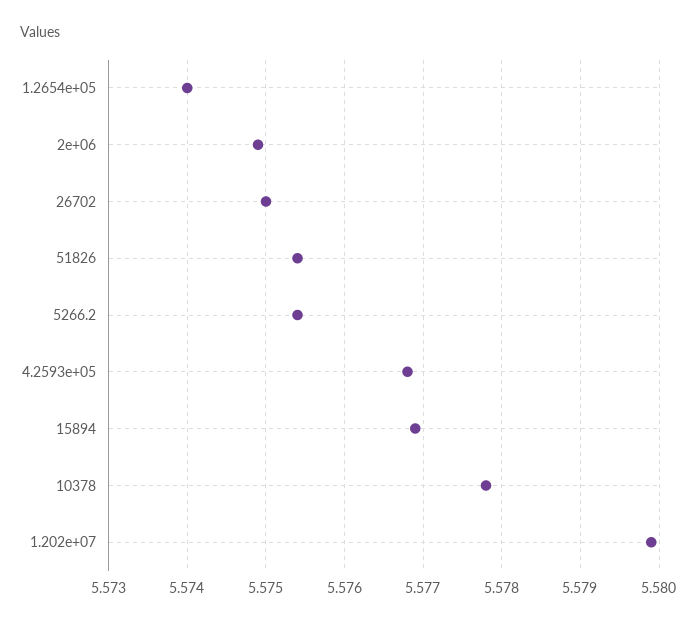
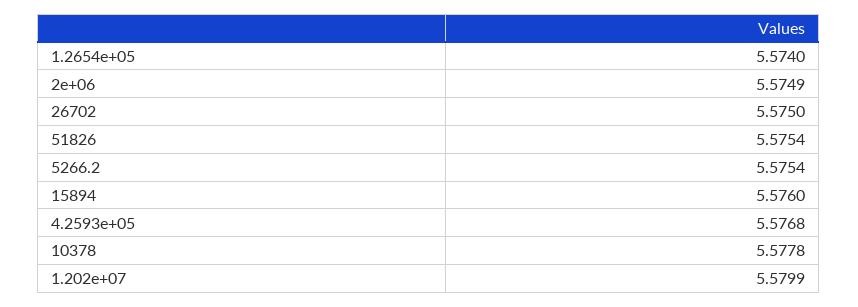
15894: 5.5769 -> 5.576

